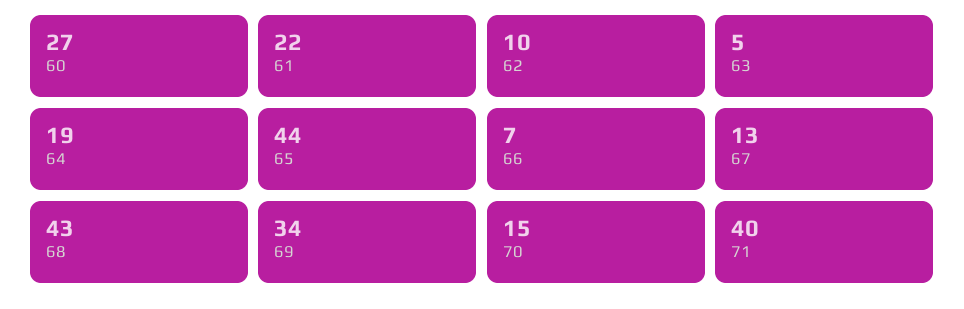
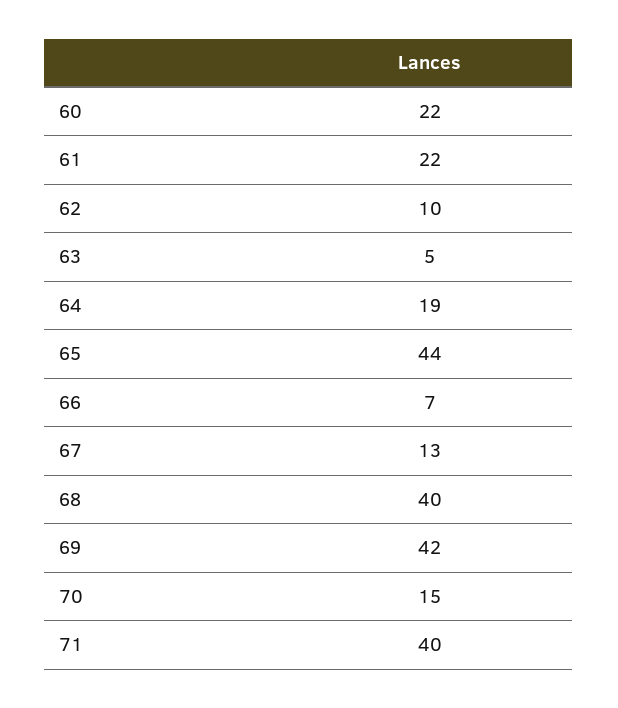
60: 27 -> 22
68: 43 -> 40
69: 34 -> 42

